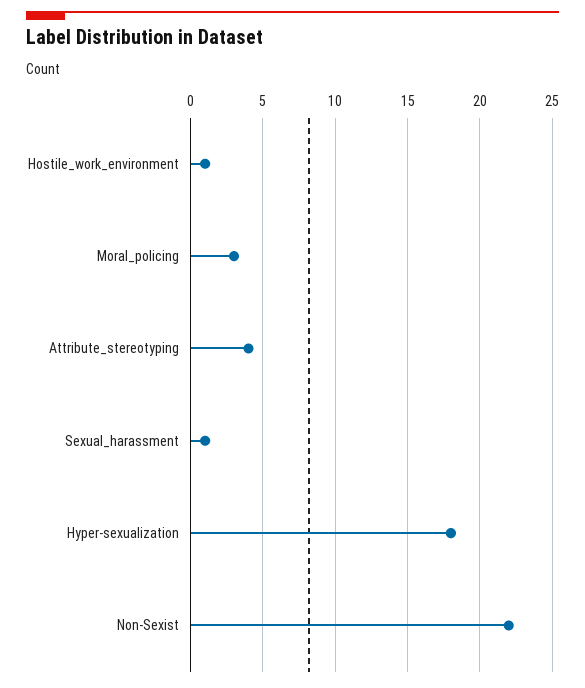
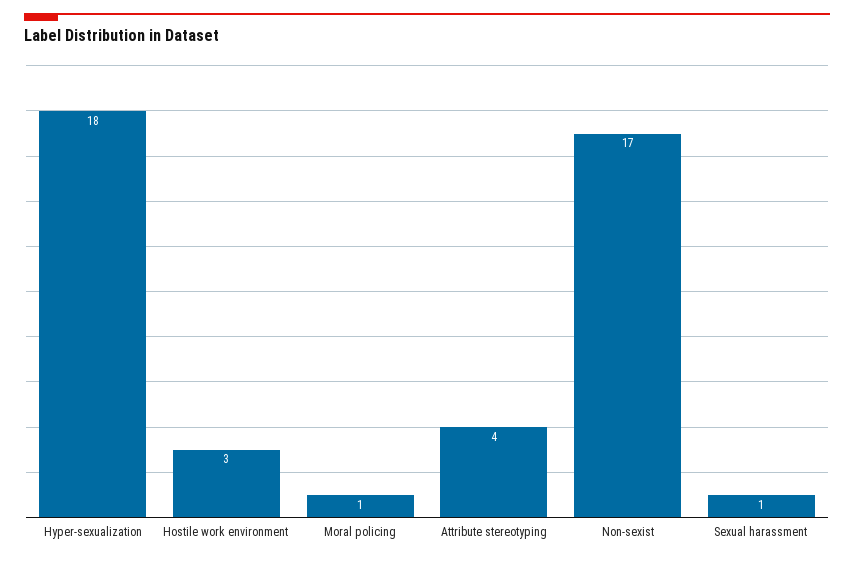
Hostile_work_environment: 1 -> 3
Moral_policing: 3 -> 1
Non-Sexist: 22 -> 17

